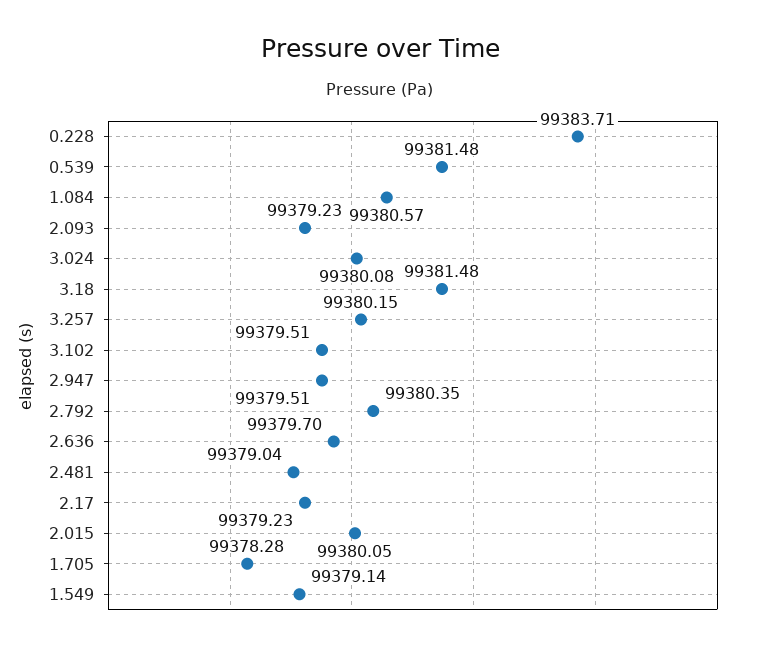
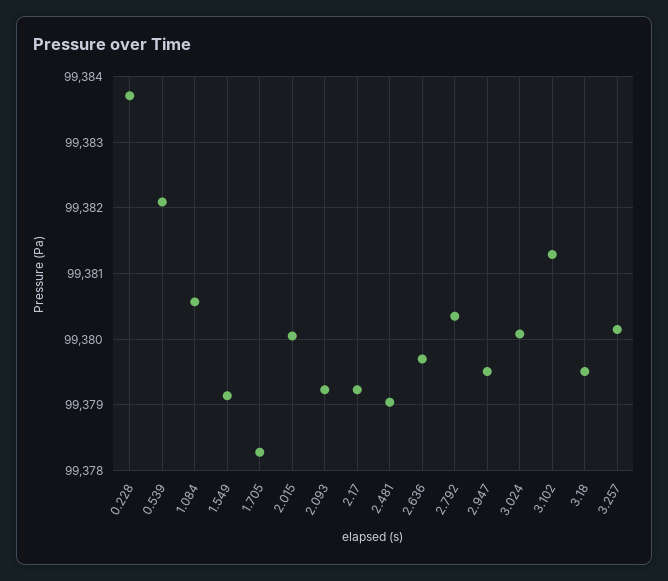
0.539: 99381.48 -> 99382.1
3.18: 99381.48 -> 99379.5
3.102: 99379.51 -> 99381.3

